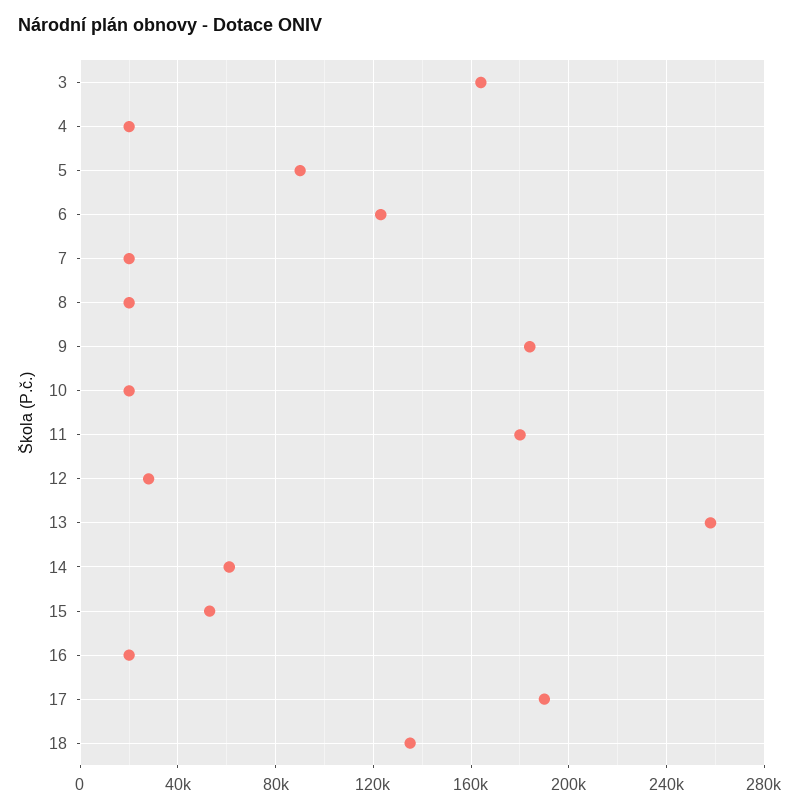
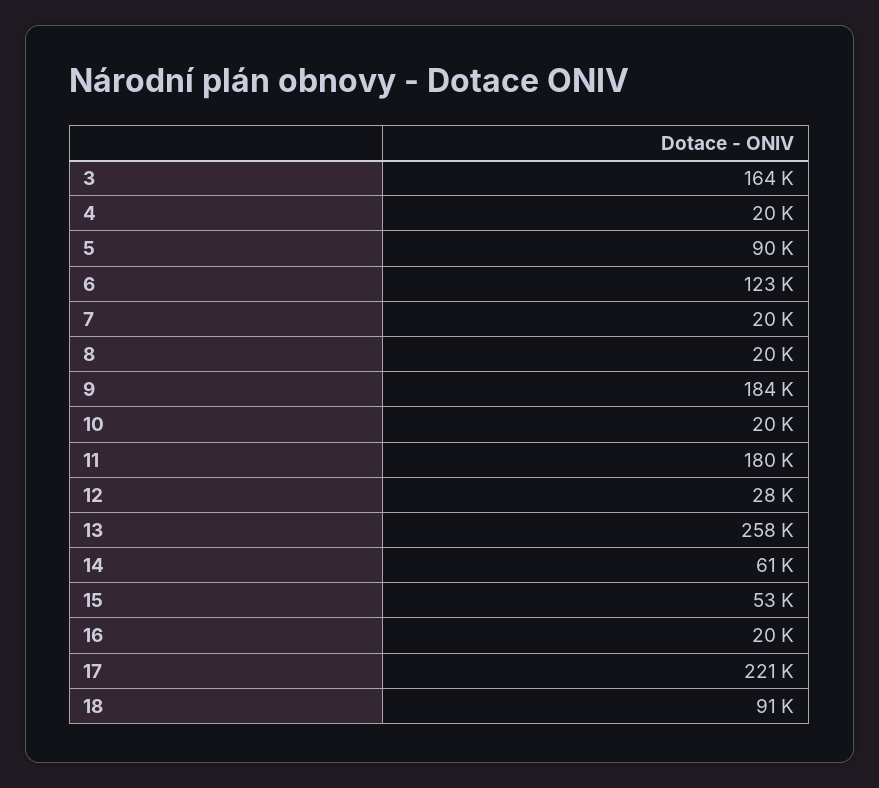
17: 190000 -> 221000
18: 135000 -> 91000

